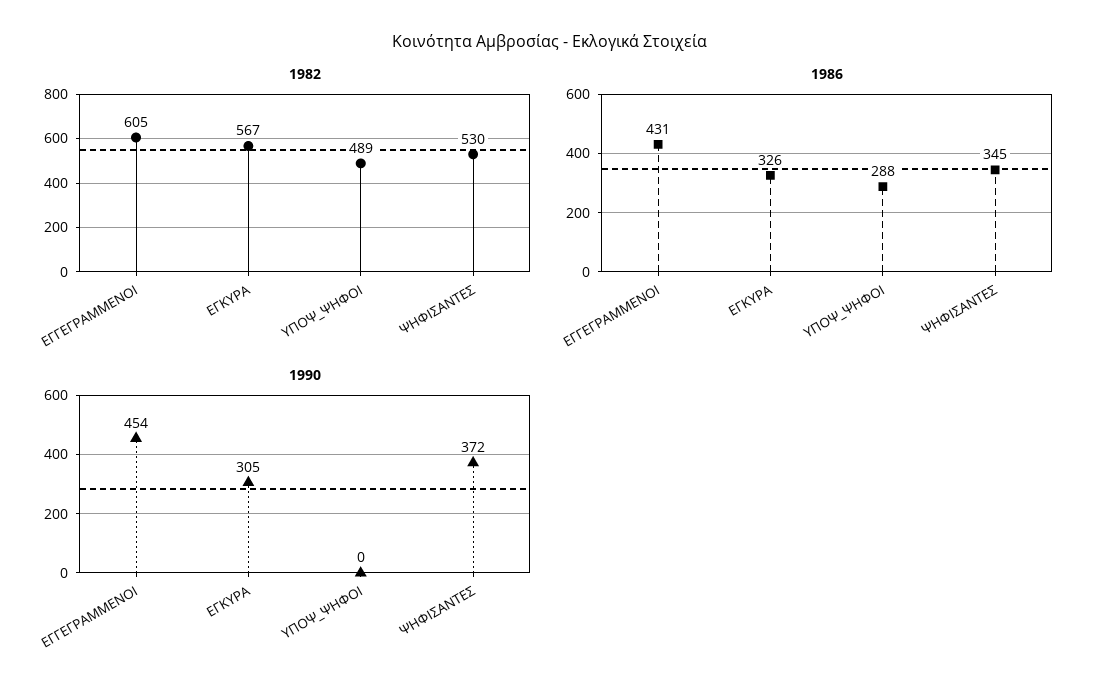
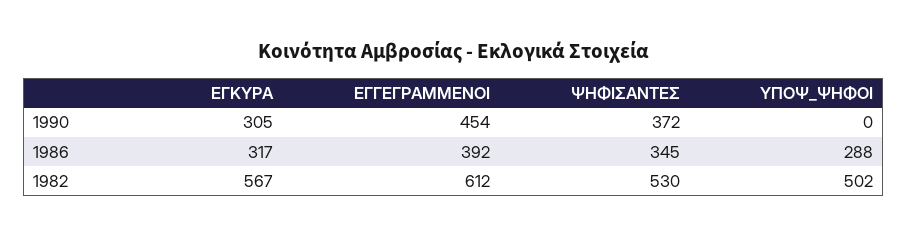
1982, ΕΓΓΕΓΡΑΜΜΕΝΟΙ: 605 -> 612
1982, ΥΠΟΨ_ΨΗΦΟΙ: 489 -> 502
1986, ΕΓΓΕΓΡΑΜΜΕΝΟΙ: 431 -> 392
1986, ΕΓΚΥΡΑ: 326 -> 317

